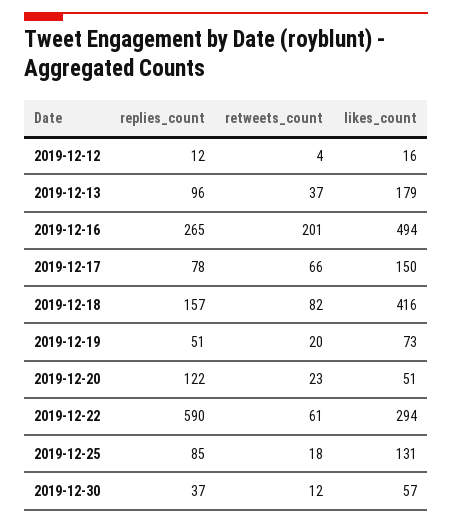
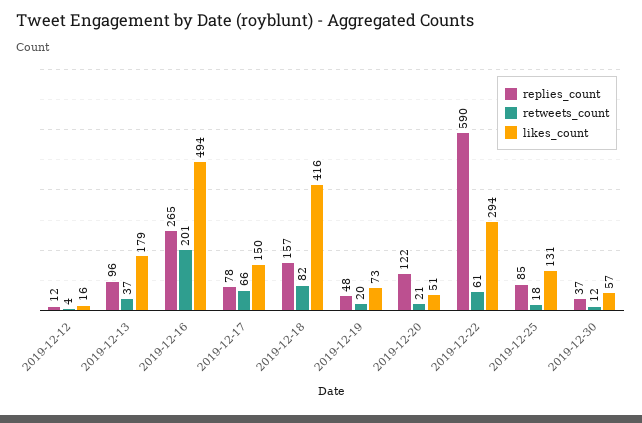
replies_count, 2019-12-19: 51 -> 48
retweets_count, 2019-12-20: 23 -> 21

